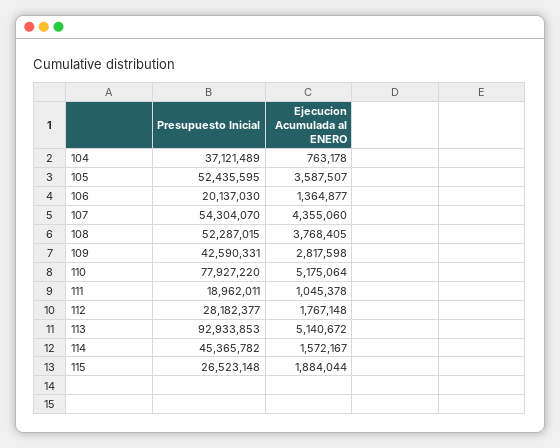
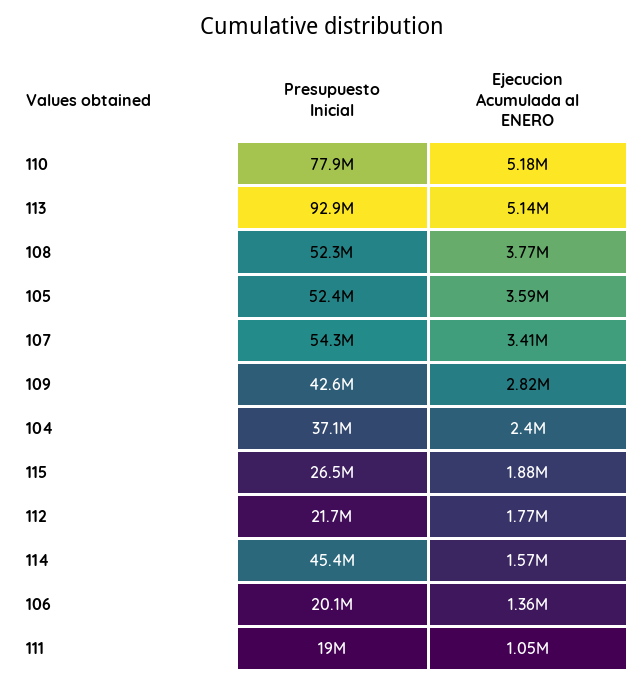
Ejecucion Acumulada al ENERO, 104: 763178 -> 2400000
Ejecucion Acumulada al ENERO, 107: 4355060 -> 3410000
Presupuesto Inicial, 112: 28182377 -> 21700000

